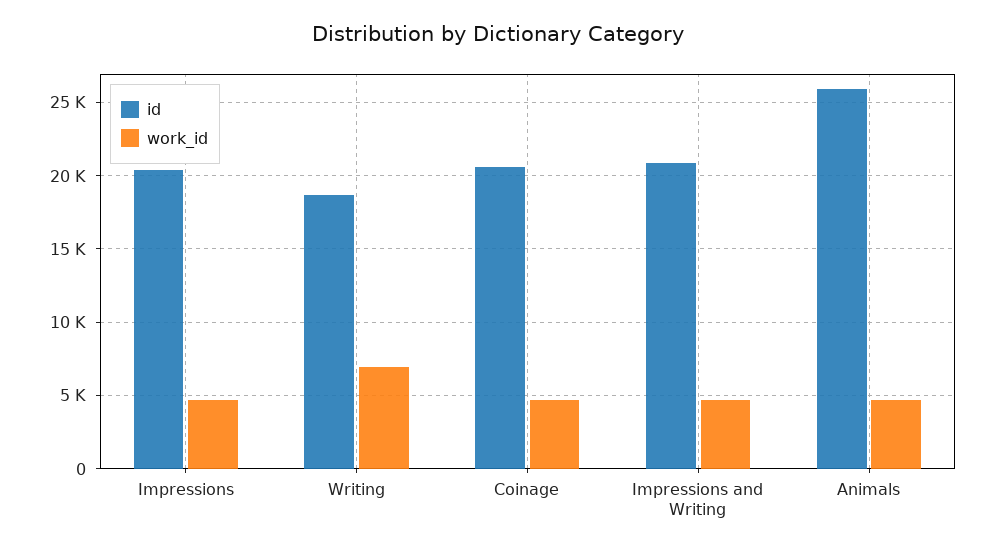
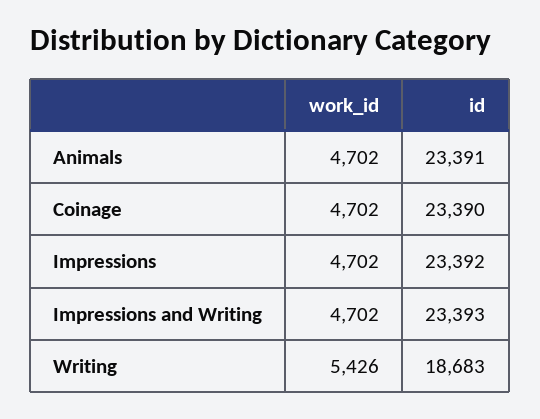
id, Impressions: 20500 -> 23392
work_id, Writing: 7000 -> 5426
id, Coinage: 20500 -> 23390
id, Impressions and Writing: 21000 -> 23393
id, Animals: 26000 -> 23391

